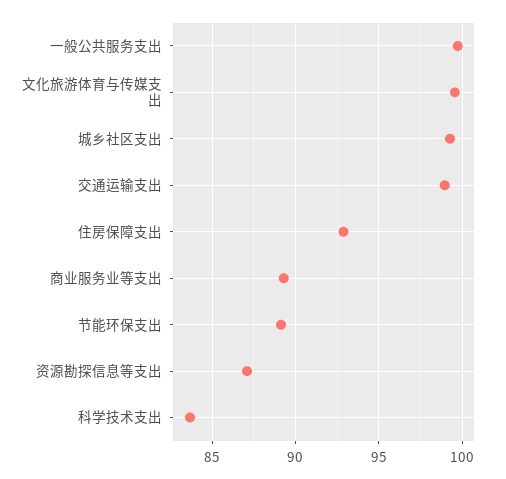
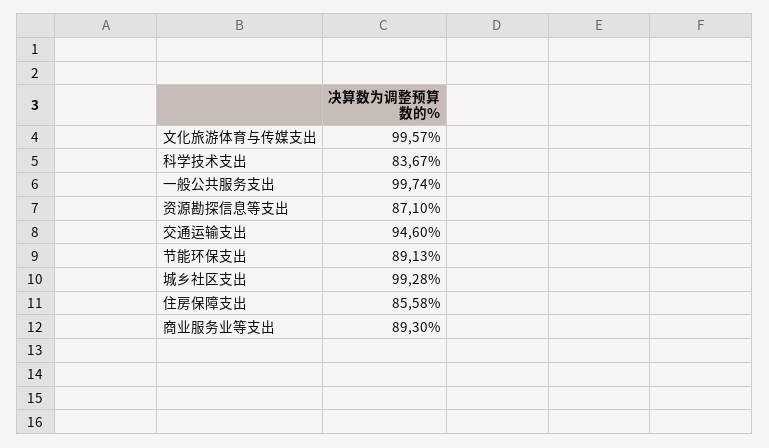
交通运输支出: 99 -> 94.6
住房保障支出: 93 -> 85.58

